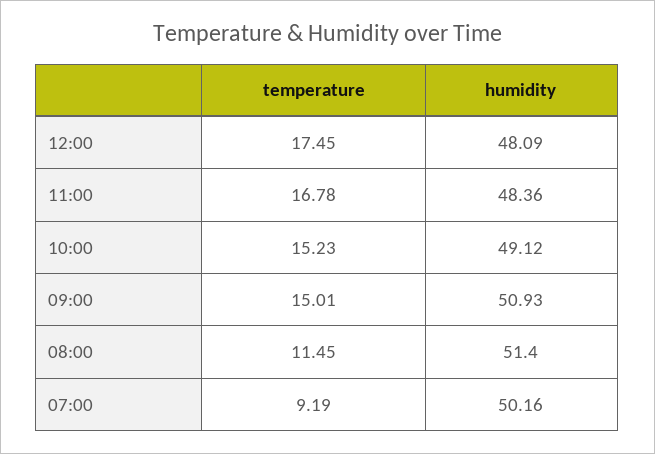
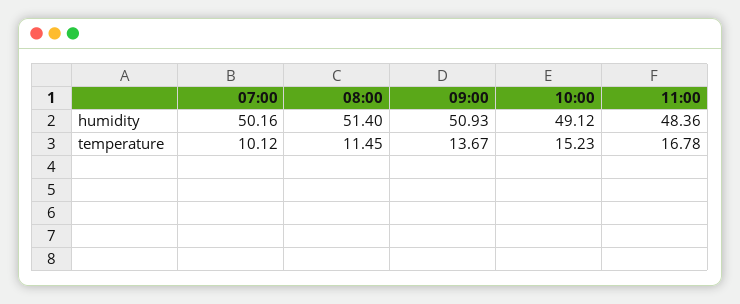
temperature, 12:00: 17.45 -> none
humidity, 12:00: 48.09 -> none
temperature, 09:00: 15.01 -> 13.67
temperature, 07:00: 9.19 -> 10.12

